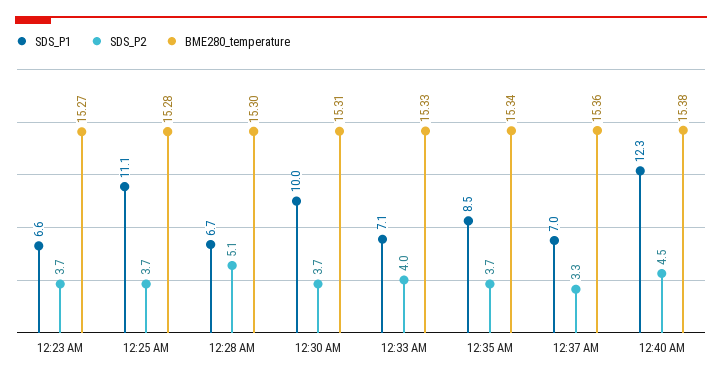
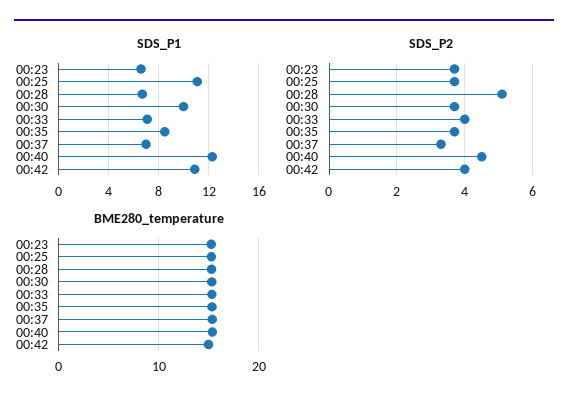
SDS_P1, 00:42: none -> 11
SDS_P2, 00:42: none -> 4
BME280_temperature, 00:42: none -> 15

